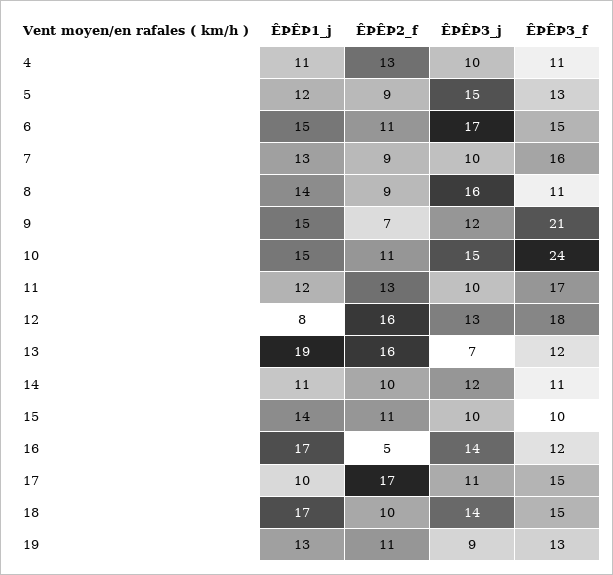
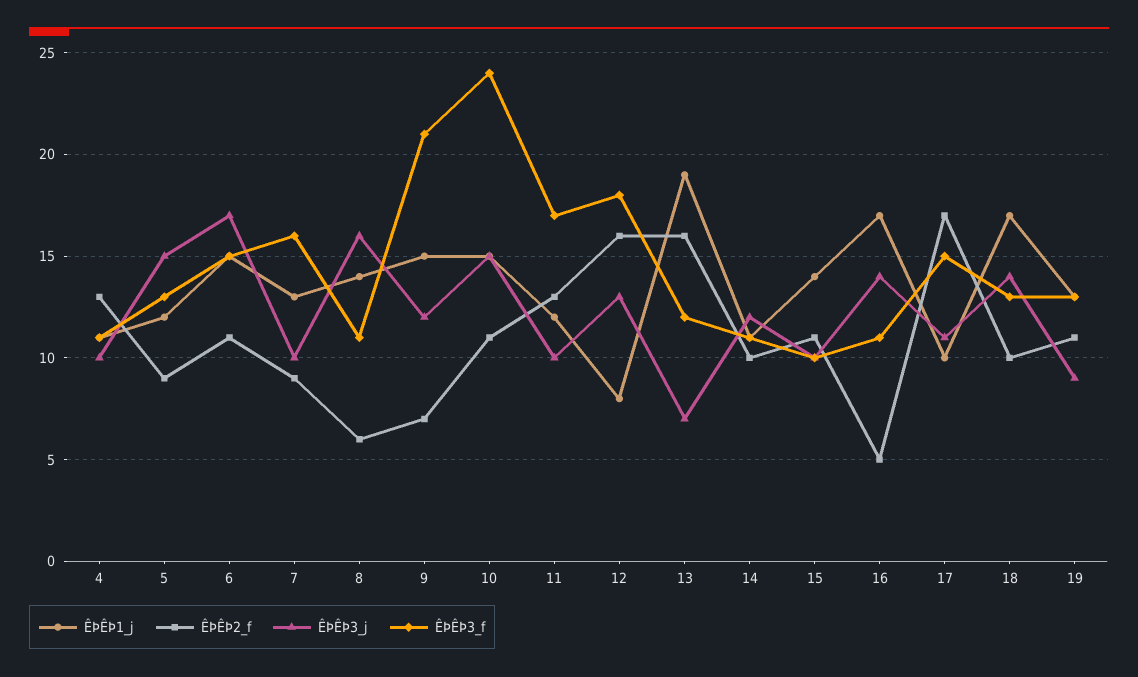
ÊÞÊÞ2_f, 8: 9 -> 6
ÊÞÊÞ3_f, 16: 12 -> 11
ÊÞÊÞ3_f, 18: 15 -> 13

